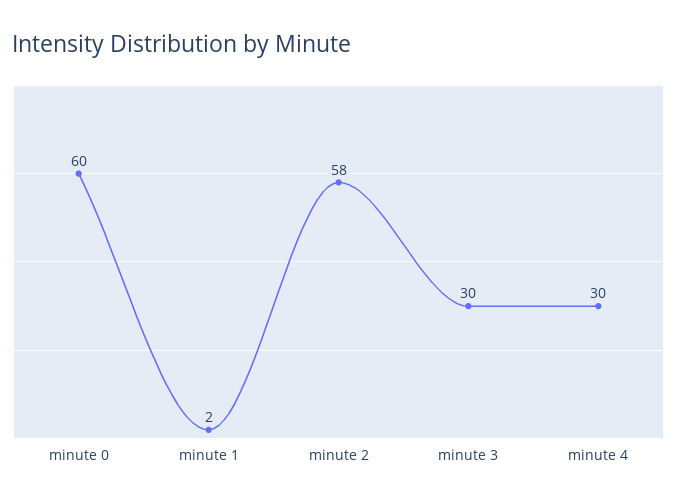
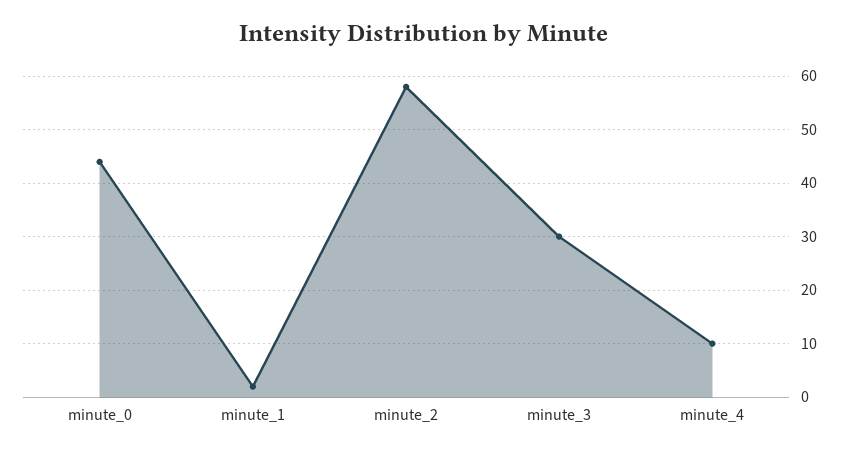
minute 0: 60 -> 45
minute 4: 30 -> 10

